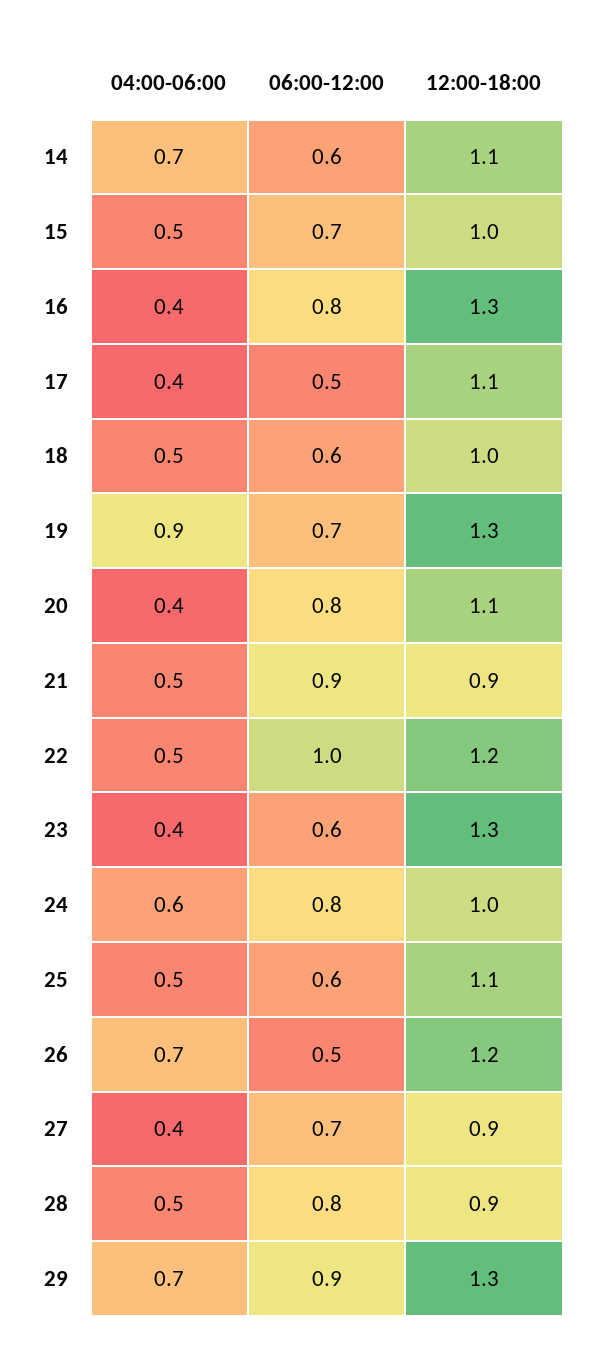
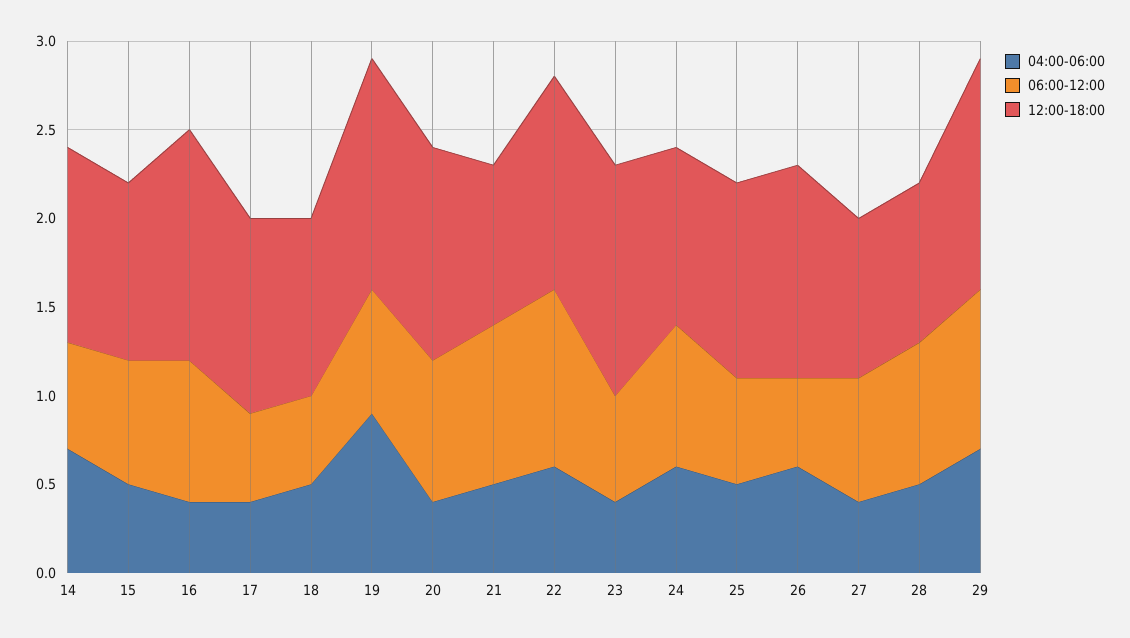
06:00-12:00, 18: 0.6 -> 0.5
12:00-18:00, 20: 1.1 -> 1.2
04:00-06:00, 22: 0.5 -> 0.6
04:00-06:00, 26: 0.7 -> 0.6

